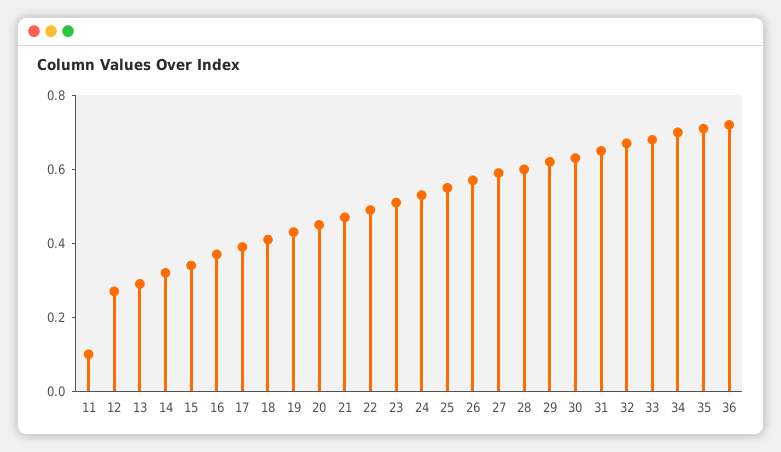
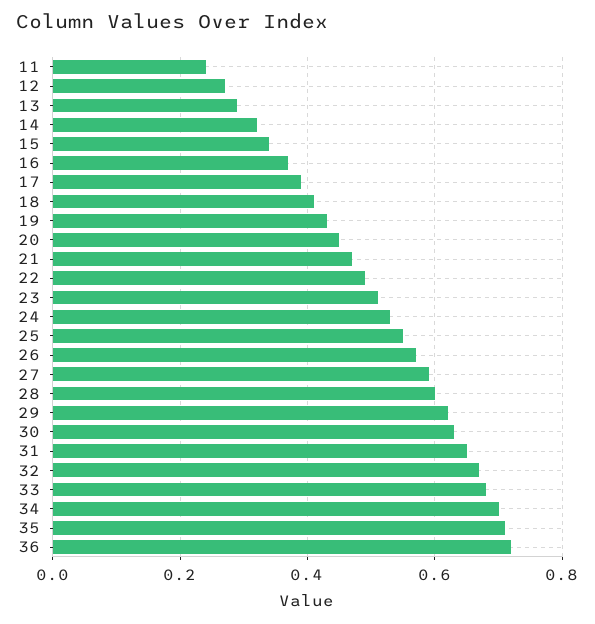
11: 0.1 -> 0.25

